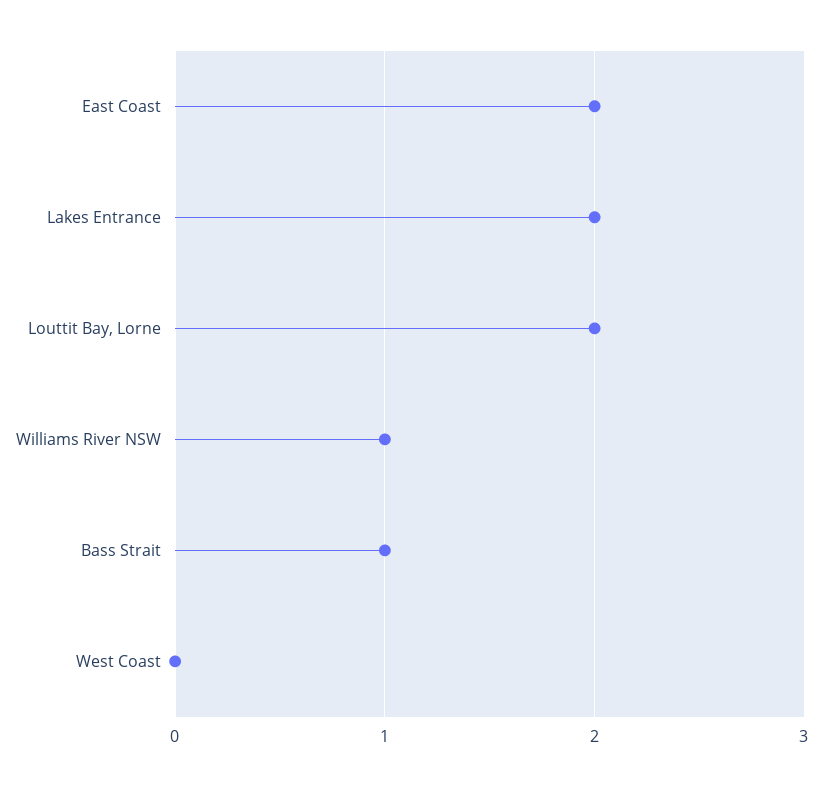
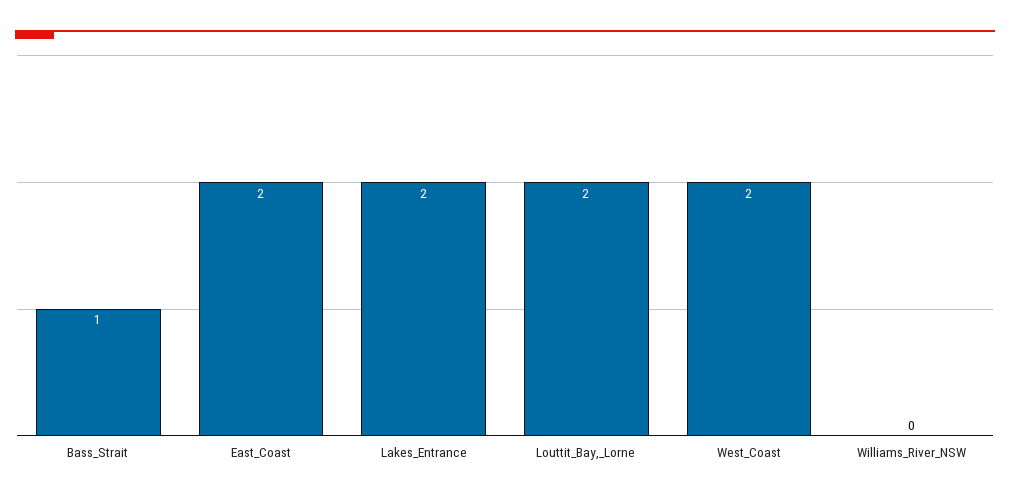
Williams River NSW: 1 -> 0
West Coast: 0 -> 2

